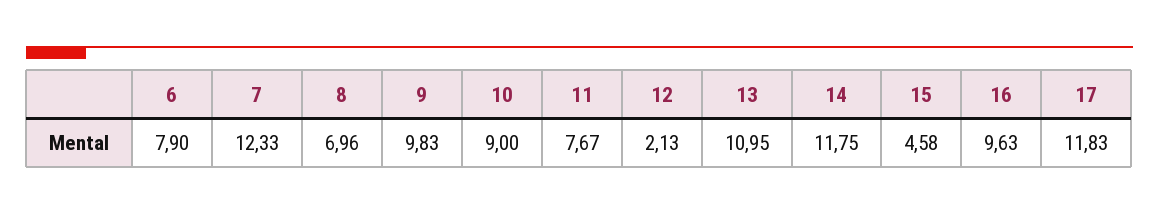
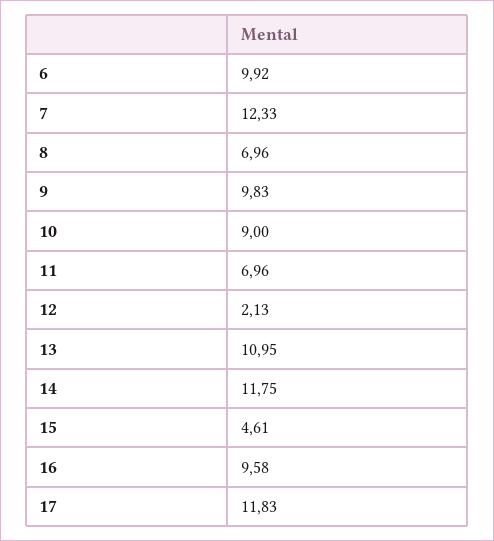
6: 7.9 -> 9.92
11: 7.67 -> 6.96
15: 4.58 -> 4.61
16: 9.63 -> 9.58

